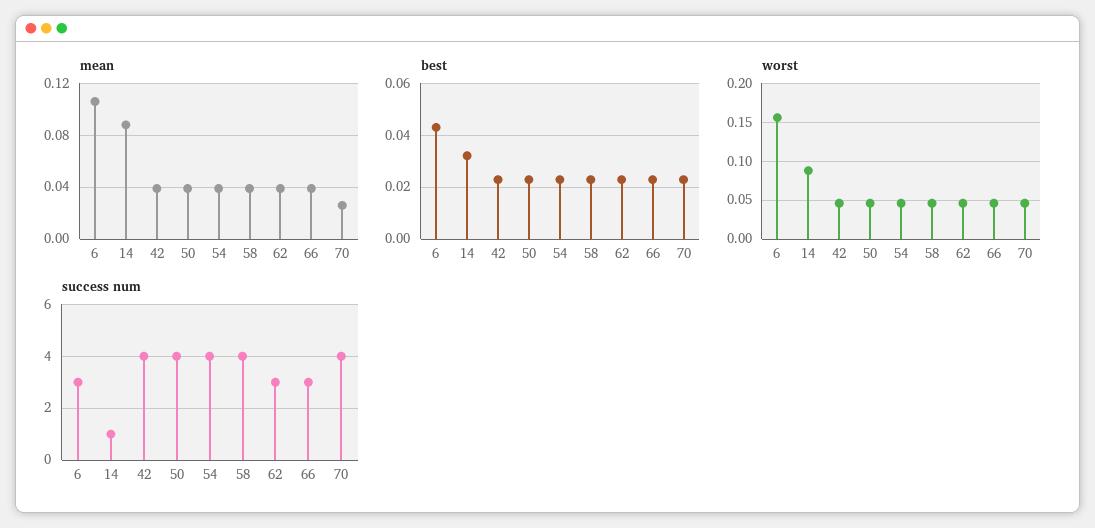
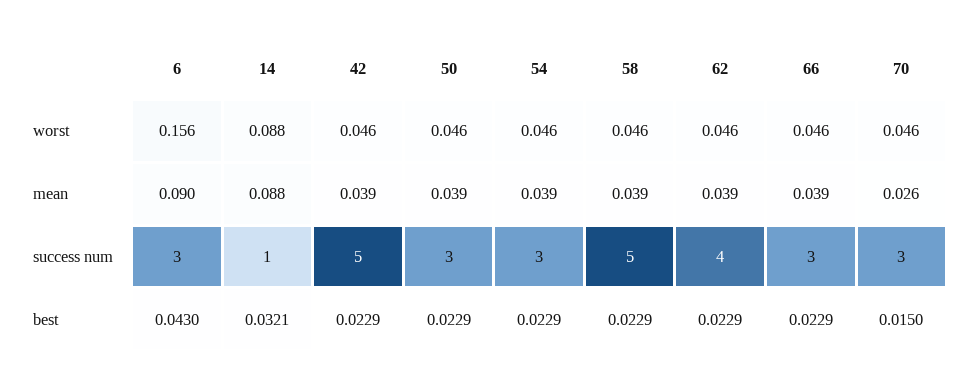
mean, 6: 0.105 -> 0.09
best, 70: 0.0225 -> 0.015
success num, 42: 4 -> 5
success num, 50: 4 -> 3
success num, 54: 4 -> 3
success num, 58: 4 -> 5
success num, 62: 3 -> 4
success num, 70: 4 -> 3

